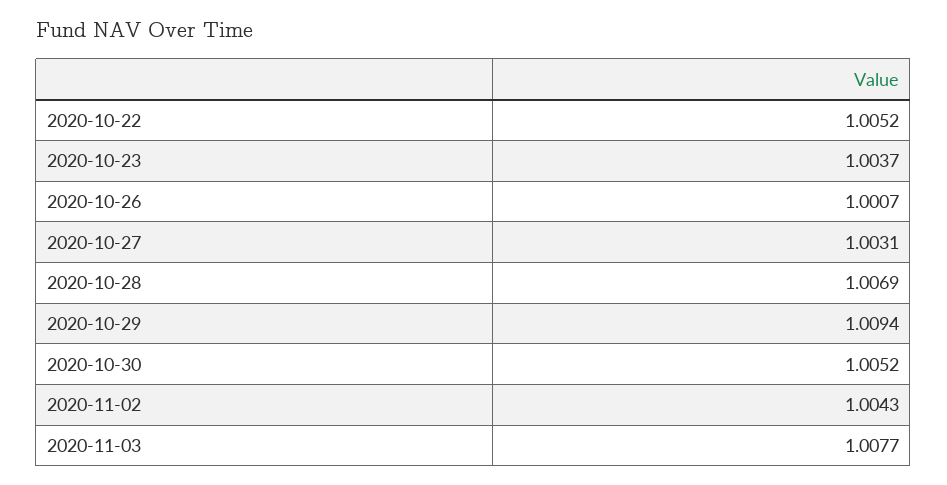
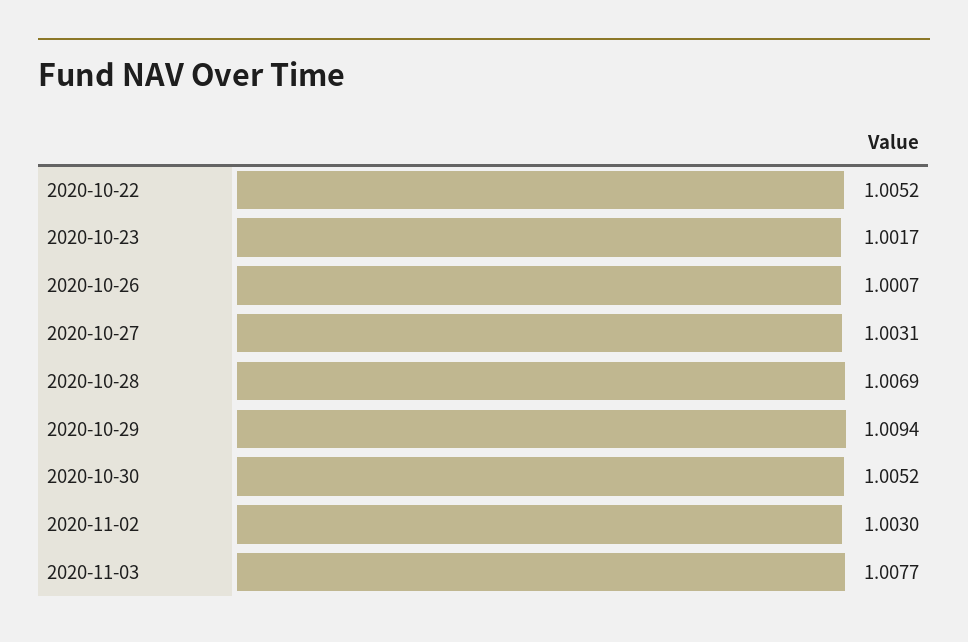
2020-10-23: 1.0037 -> 1.0017
2020-11-02: 1.0043 -> 1.003

